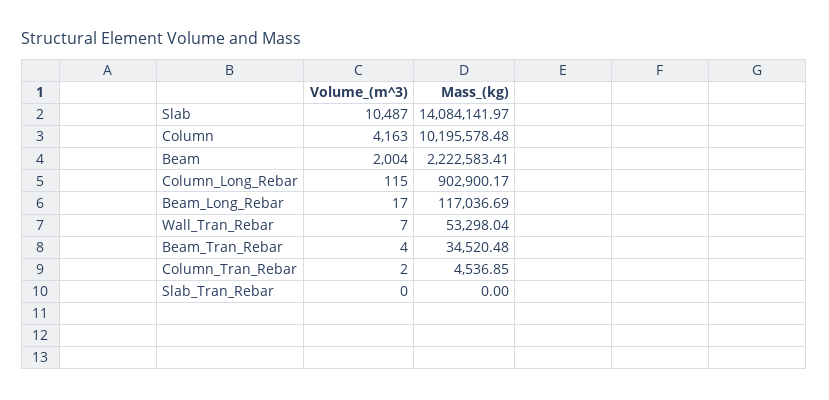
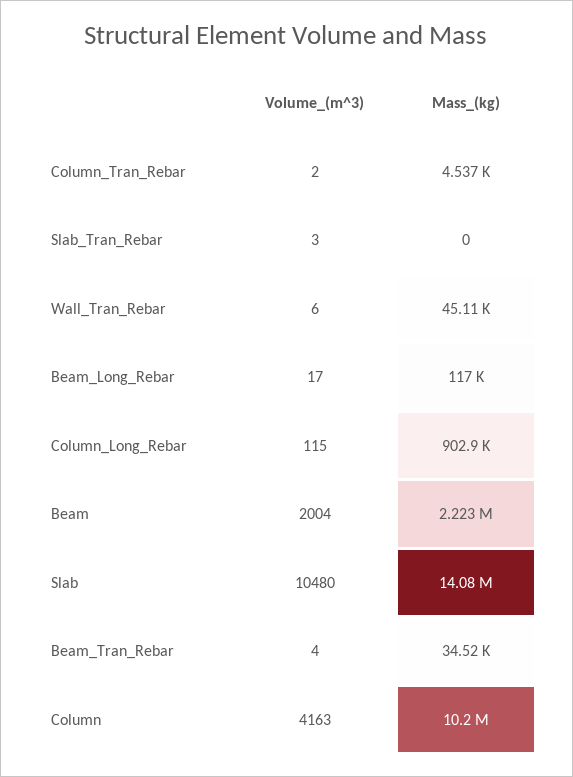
Volume_(m^3), Slab: 10487 -> 10480
Volume_(m^3), Wall_Tran_Rebar: 7 -> 6
Mass_(kg), Wall_Tran_Rebar: 53298.04 -> 45110
Volume_(m^3), Slab_Tran_Rebar: 0 -> 3

